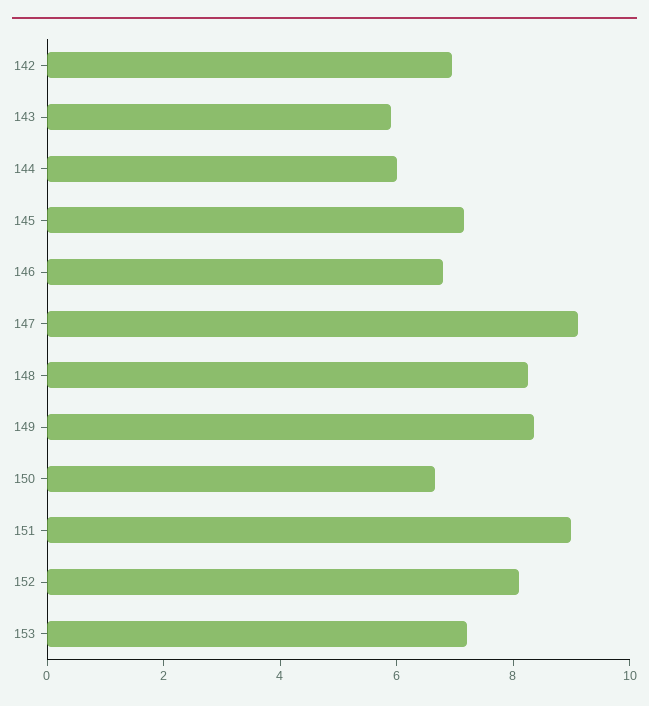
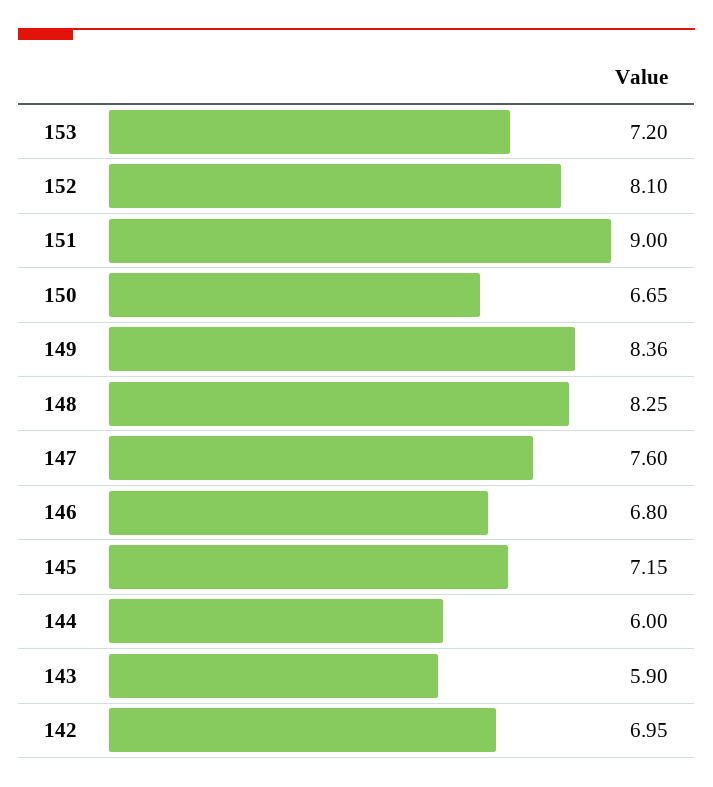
147: 9 -> 7.6

